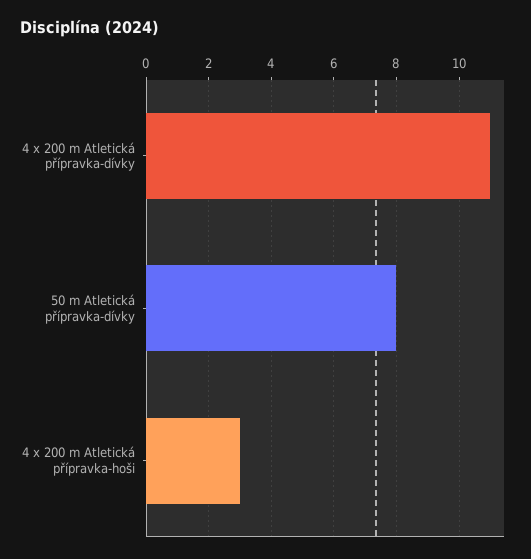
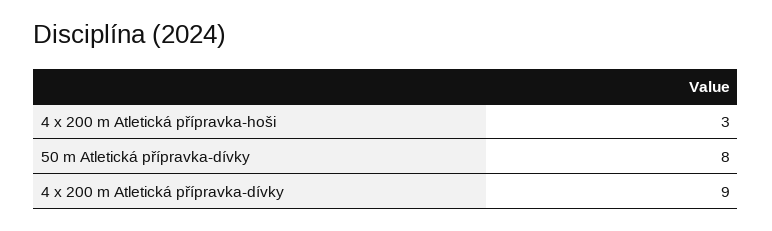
4 x 200 m Atletická přípravka-dívky: 11 -> 9

